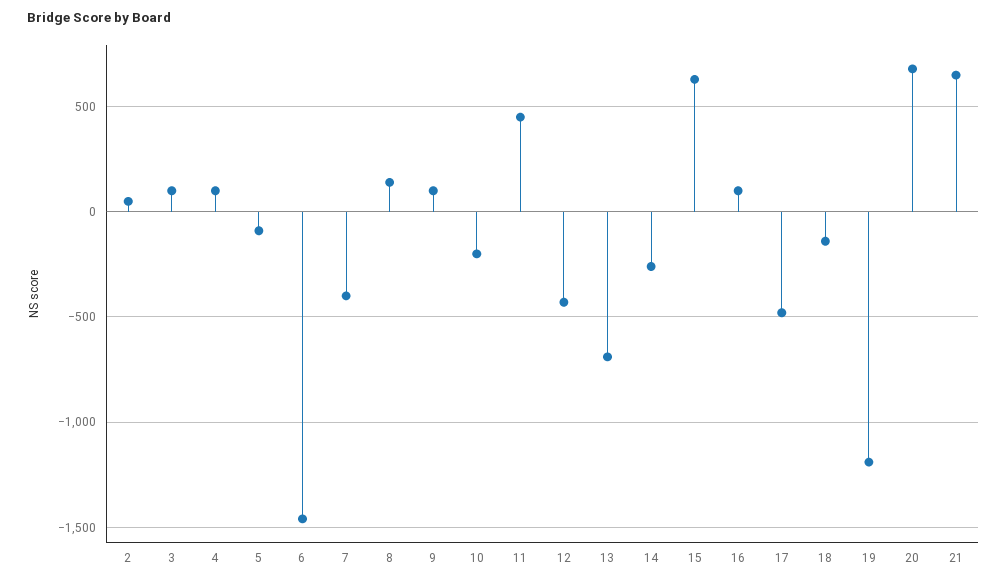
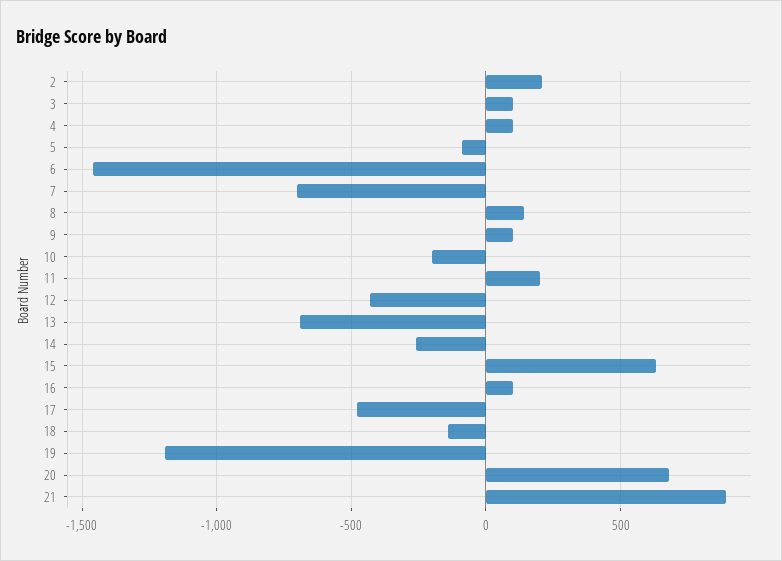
2: 50 -> 200
7: -400 -> -700
11: 450 -> 200
21: 650 -> 900

